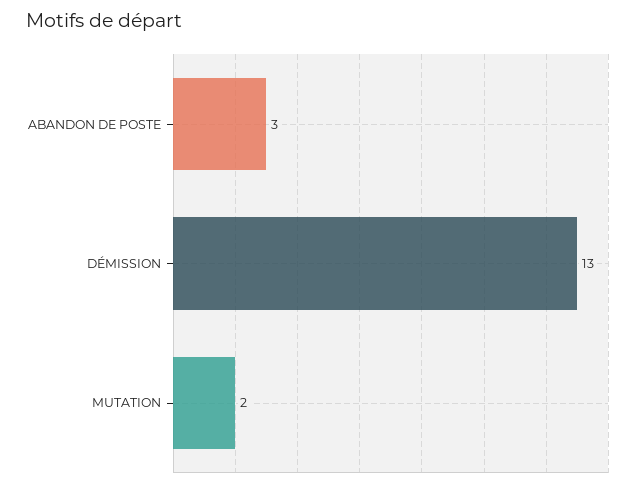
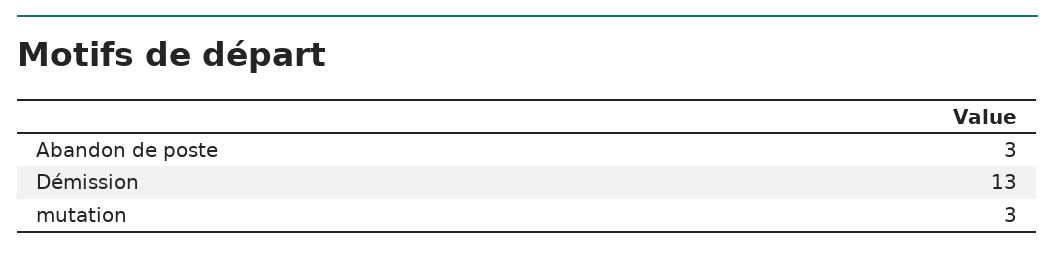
MUTATION: 2 -> 3

